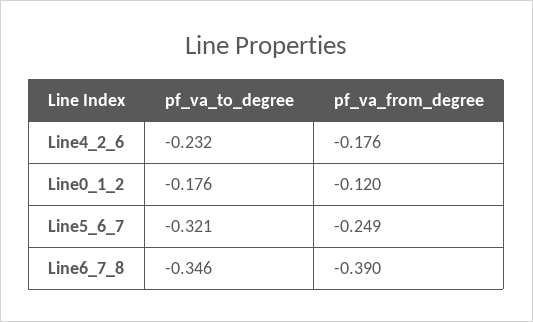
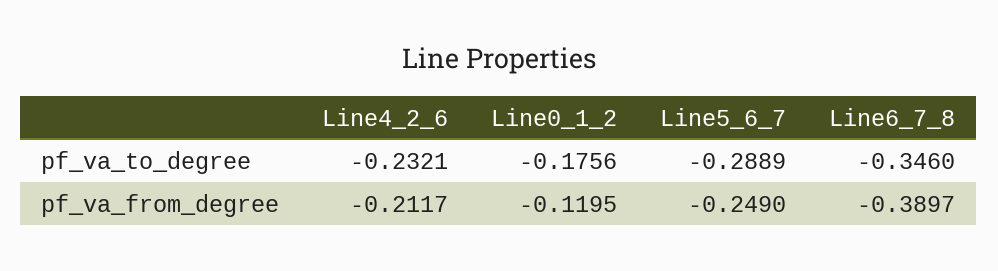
pf_va_from_degree, Line4_2_6: -0.176 -> -0.2117
pf_va_to_degree, Line5_6_7: -0.321 -> -0.2889

